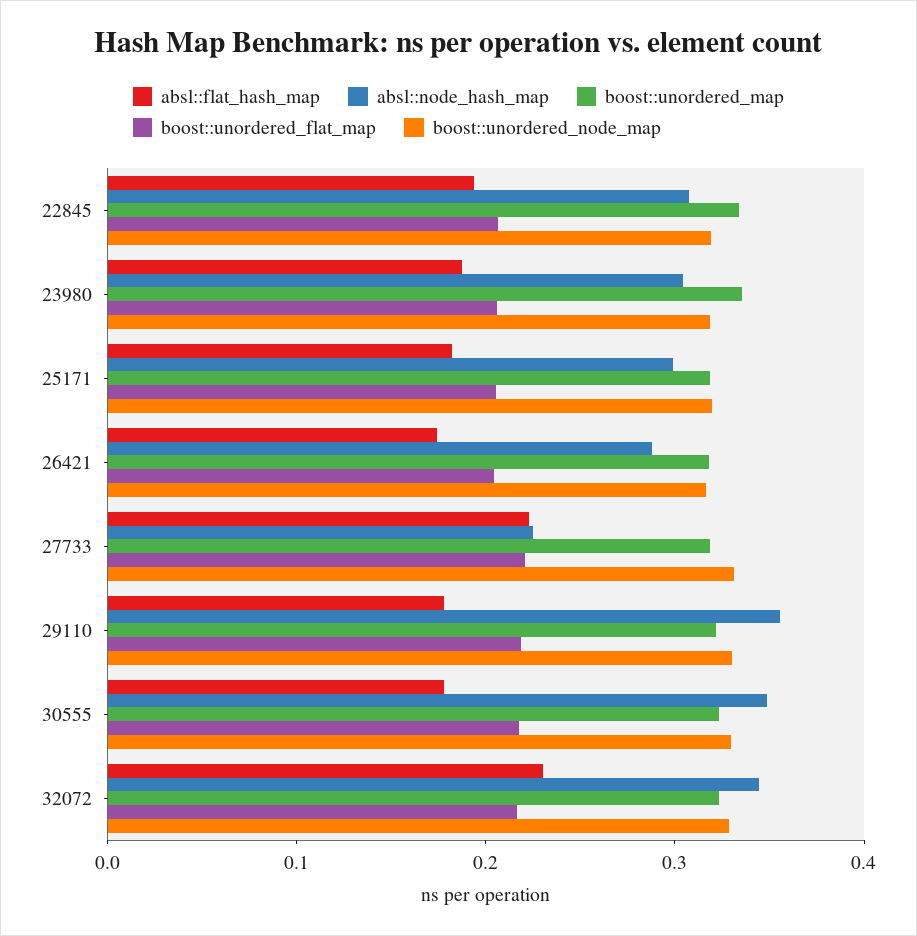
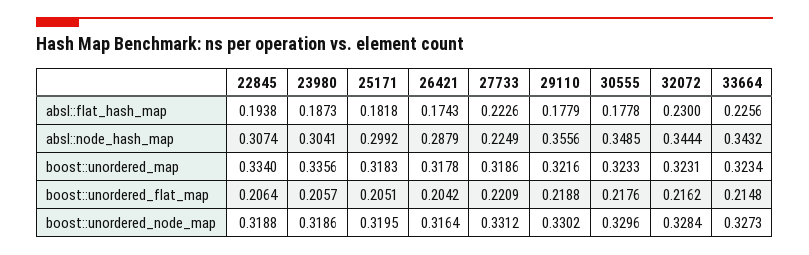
absl::flat_hash_map, 33664: none -> 0.2256
absl::node_hash_map, 33664: none -> 0.3432
boost::unordered_map, 33664: none -> 0.3234
boost::unordered_flat_map, 33664: none -> 0.2148
boost::unordered_node_map, 33664: none -> 0.3273

